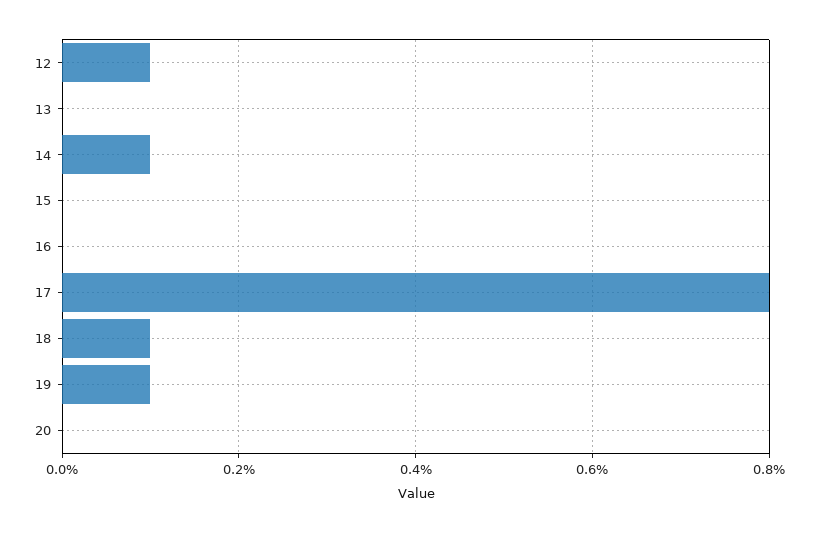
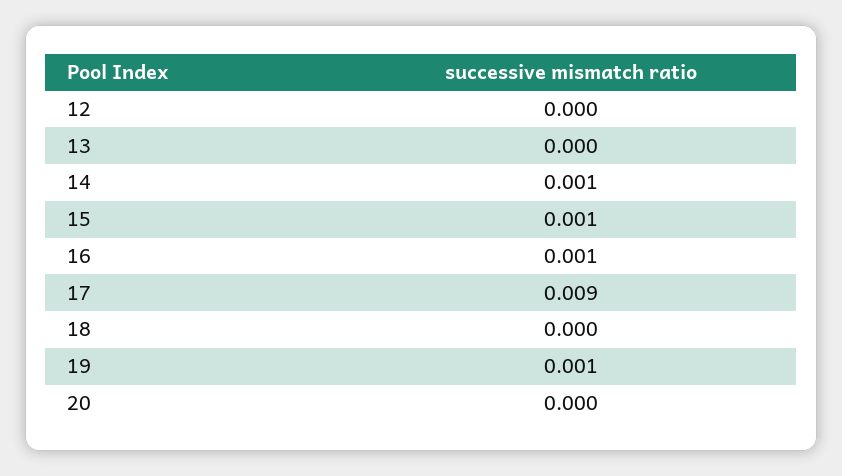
12: 0.001 -> 0
15: 0 -> 0.001
16: 0 -> 0.001
17: 0.008 -> 0.009
18: 0.001 -> 0

